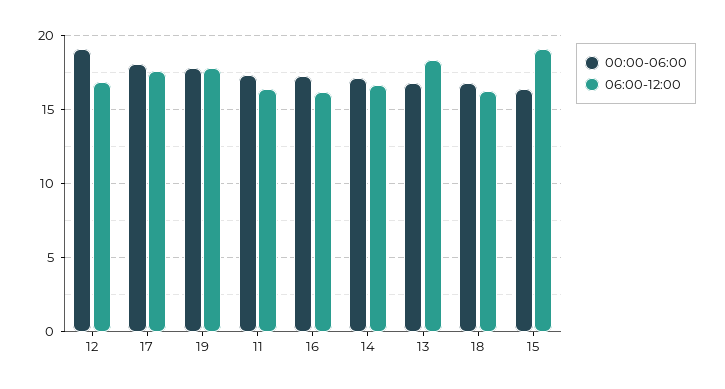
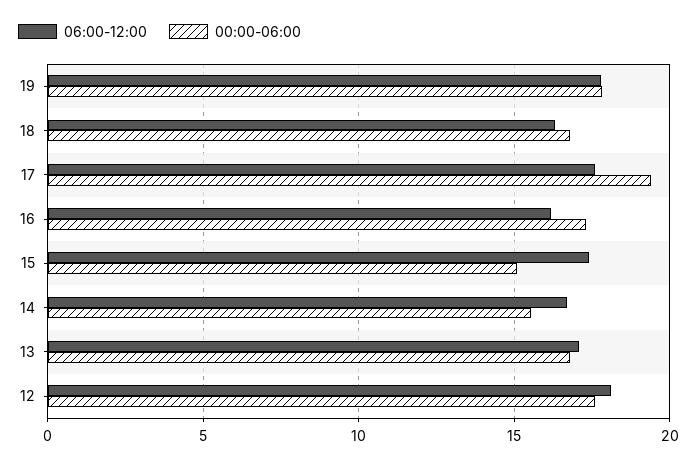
00:00-06:00, 12: 19 -> 17.5
06:00-12:00, 12: 17 -> 18
00:00-06:00, 17: 18 -> 19.5
00:00-06:00, 11: 17.5 -> none
06:00-12:00, 11: 16.5 -> none
00:00-06:00, 14: 17 -> 15.5
06:00-12:00, 13: 18.5 -> 17
00:00-06:00, 15: 16.5 -> 15
06:00-12:00, 15: 19 -> 17.5

